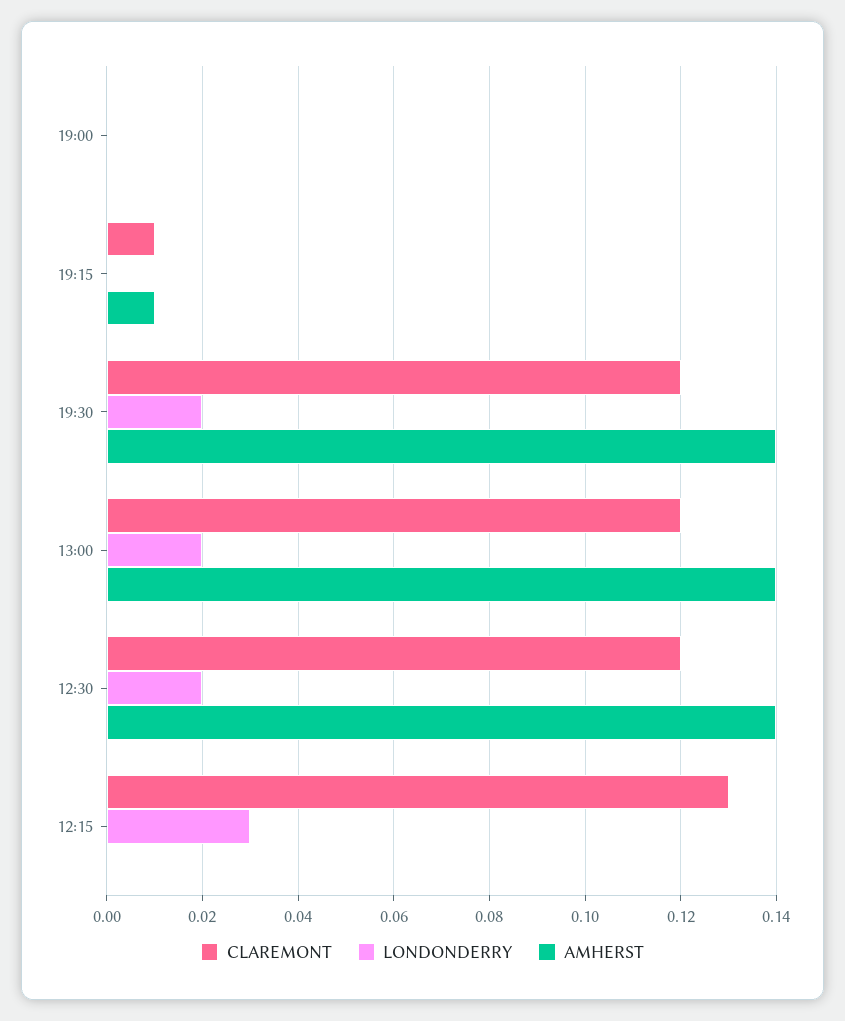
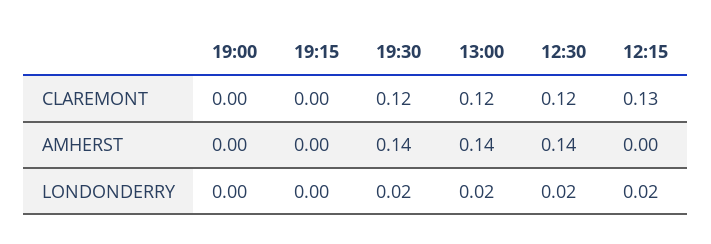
CLAREMONT, 19:15: 0.01 -> 0
AMHERST, 19:15: 0.01 -> 0
LONDONDERRY, 12:15: 0.03 -> 0.02

